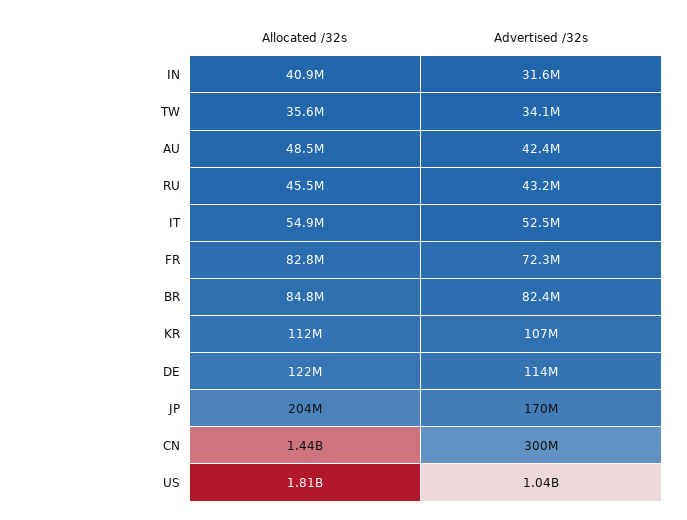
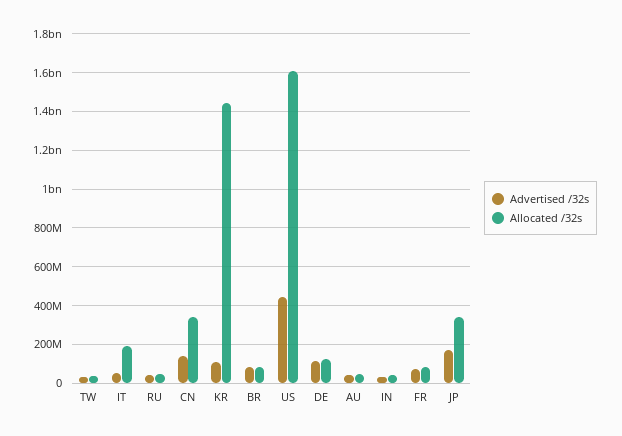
Allocated /32s, IT: 54900000 -> 200000000
Allocated /32s, KR: 112000000 -> 1450000000
Allocated /32s, JP: 204000000 -> 350000000
Allocated /32s, CN: 1440000000 -> 350000000
Advertised /32s, CN: 300000000 -> 150000000
Allocated /32s, US: 1810000000 -> 1600000000
Advertised /32s, US: 1040000000 -> 450000000

